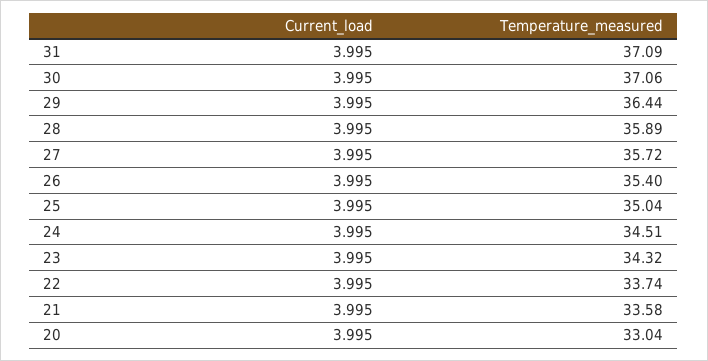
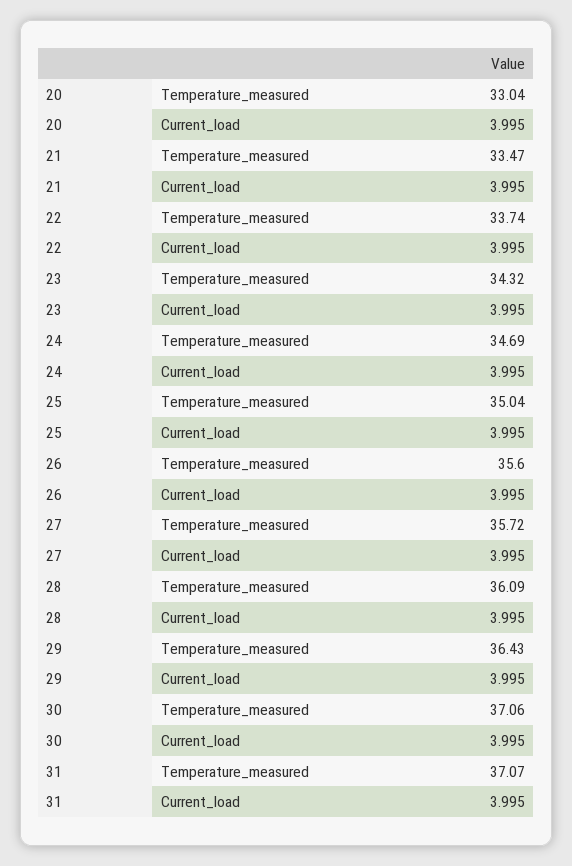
Temperature_measured, 31: 37.09 -> 37.07
Temperature_measured, 29: 36.44 -> 36.43
Temperature_measured, 28: 35.89 -> 36.09
Temperature_measured, 26: 35.4 -> 35.6
Temperature_measured, 24: 34.51 -> 34.69
Temperature_measured, 21: 33.58 -> 33.47

